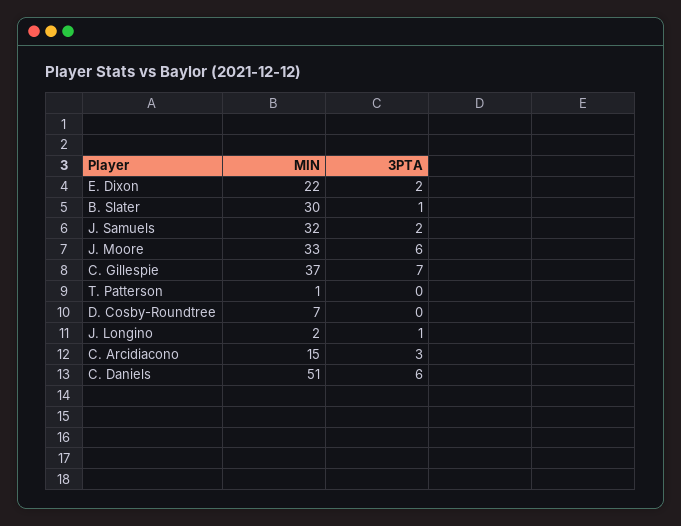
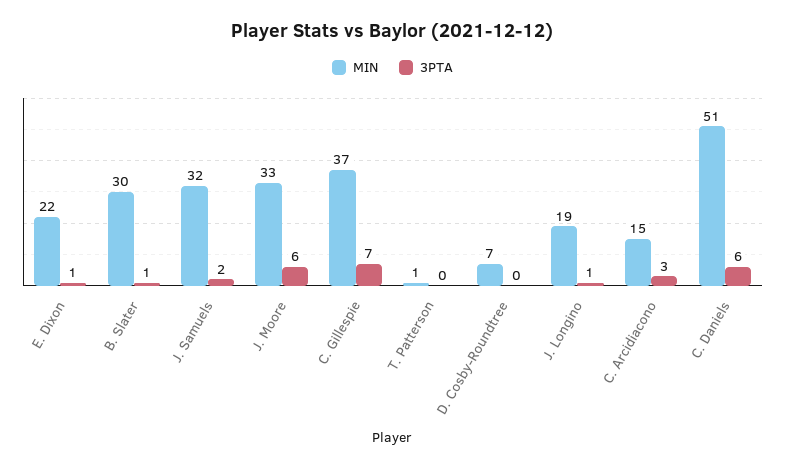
3PTA, E. Dixon: 2 -> 1
MIN, J. Longino: 2 -> 19

